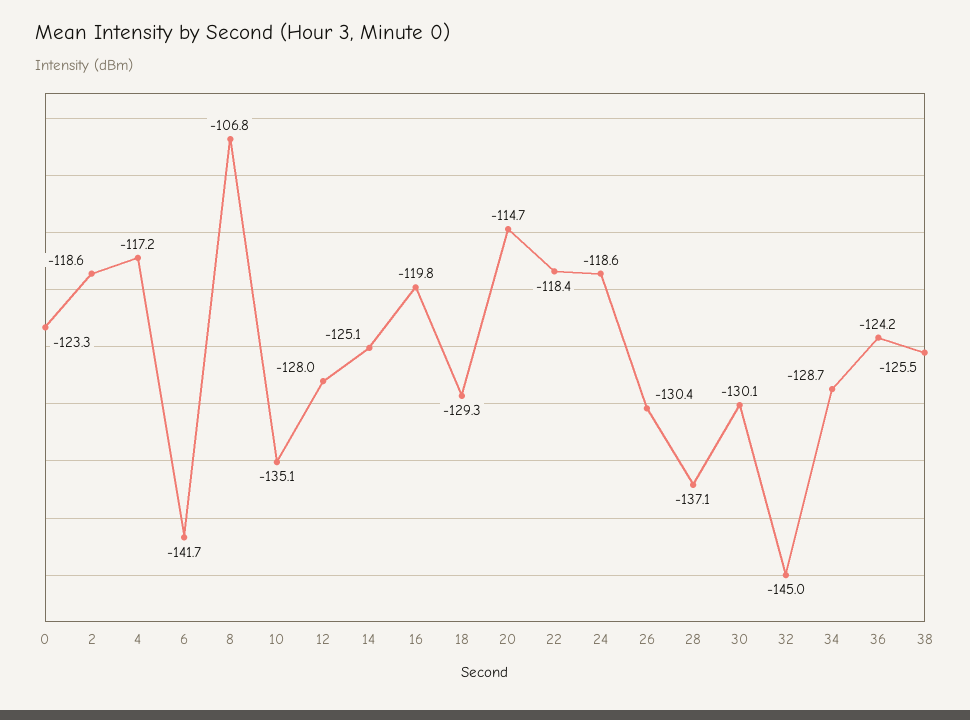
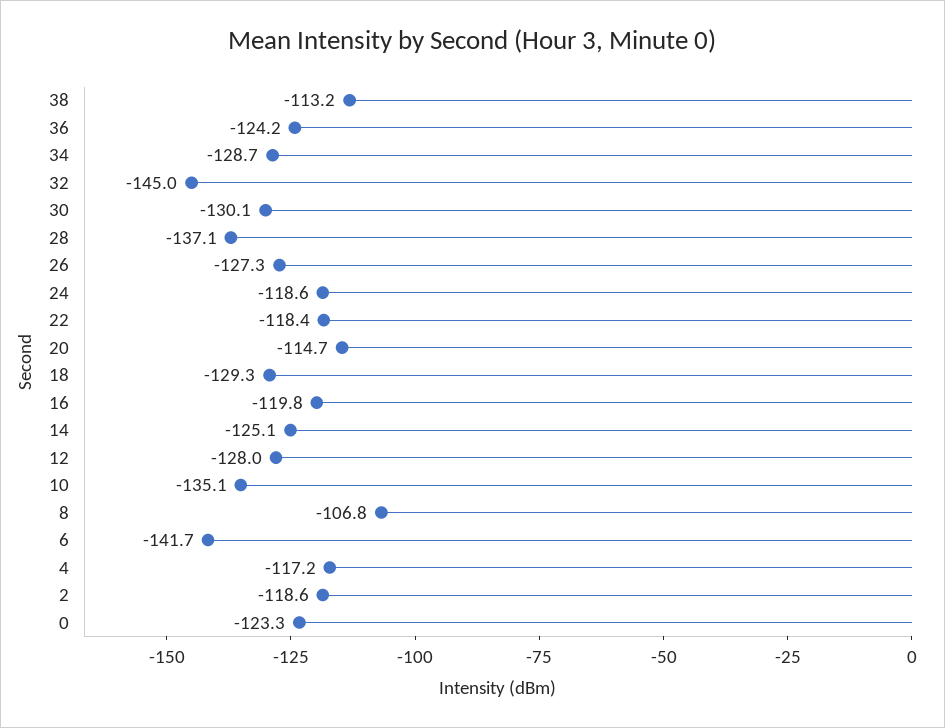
26: -130.4 -> -127.3
38: -125.5 -> -113.2

